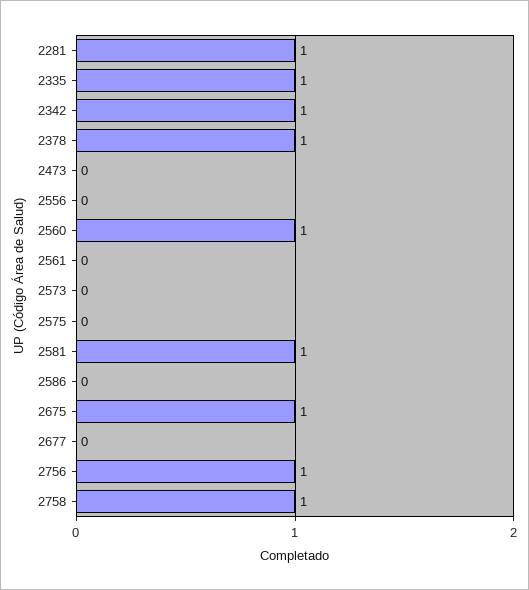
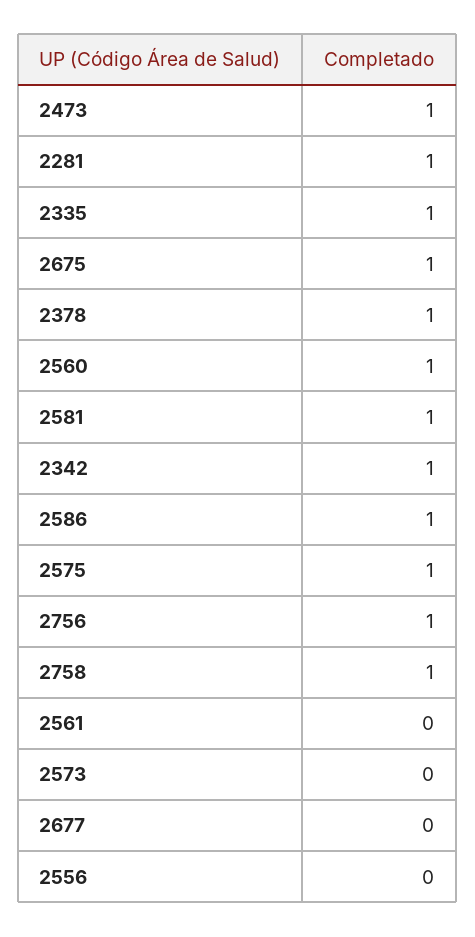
2473: 0 -> 1
2575: 0 -> 1
2586: 0 -> 1

